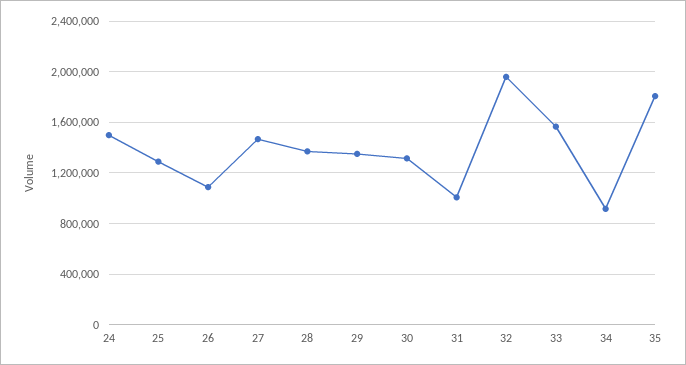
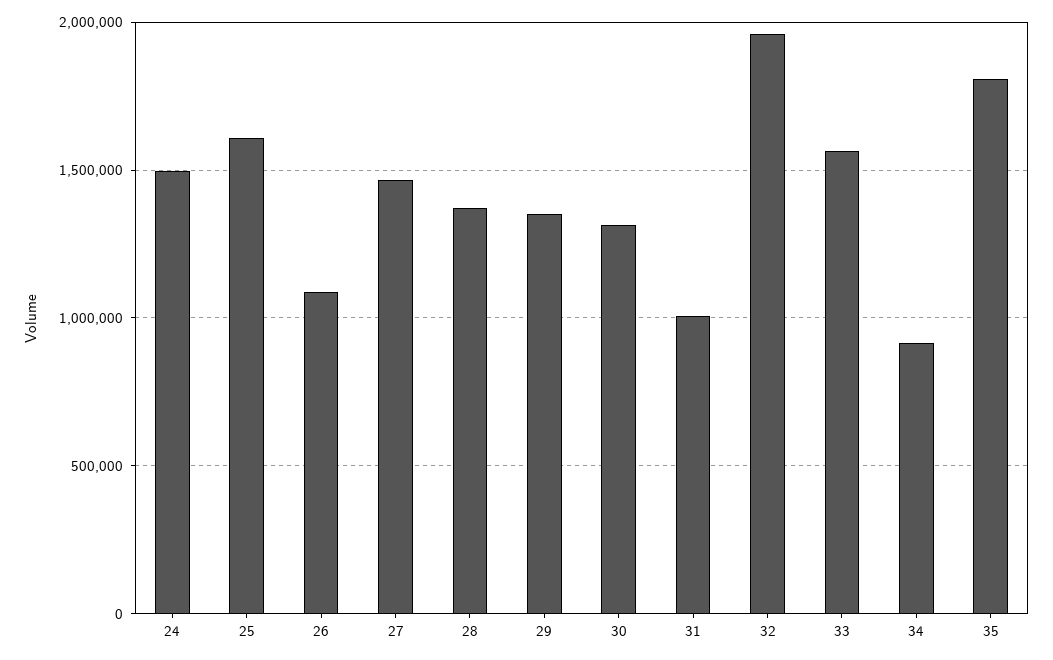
25: 1300000 -> 1600000

